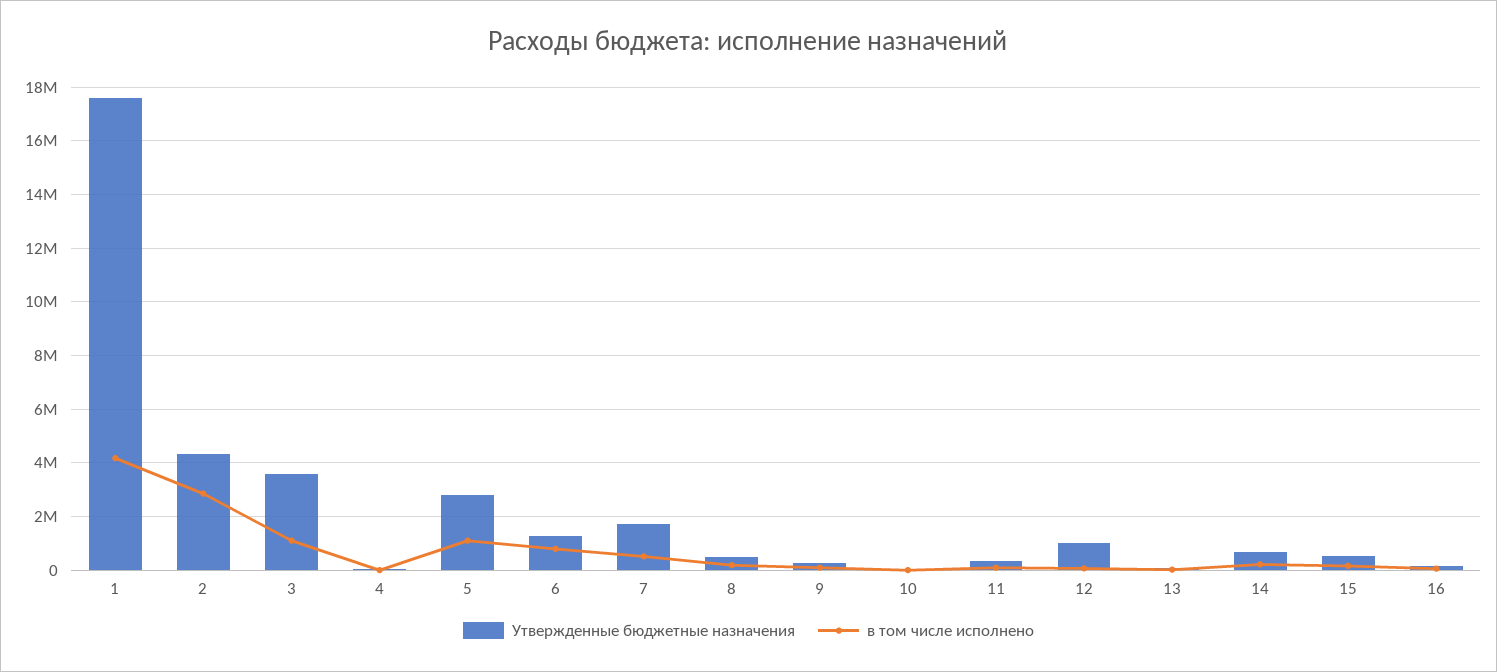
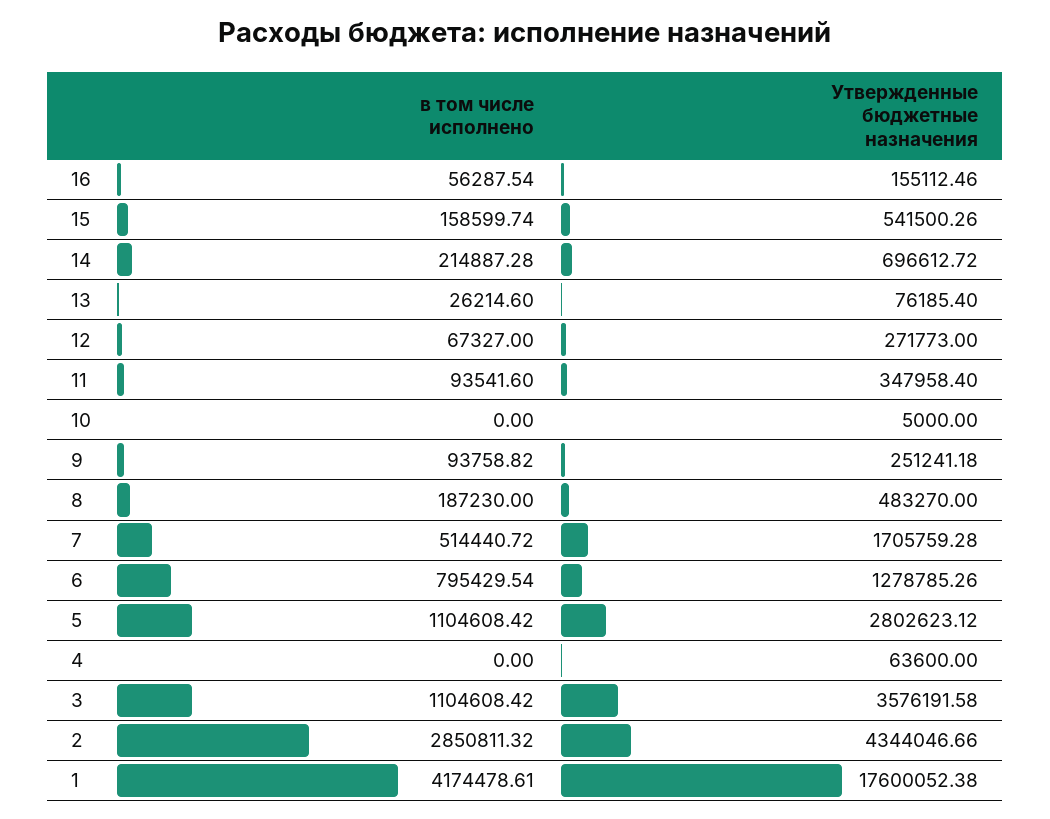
Утвержденные бюджетные назначения, 12: 1000000 -> 271773

